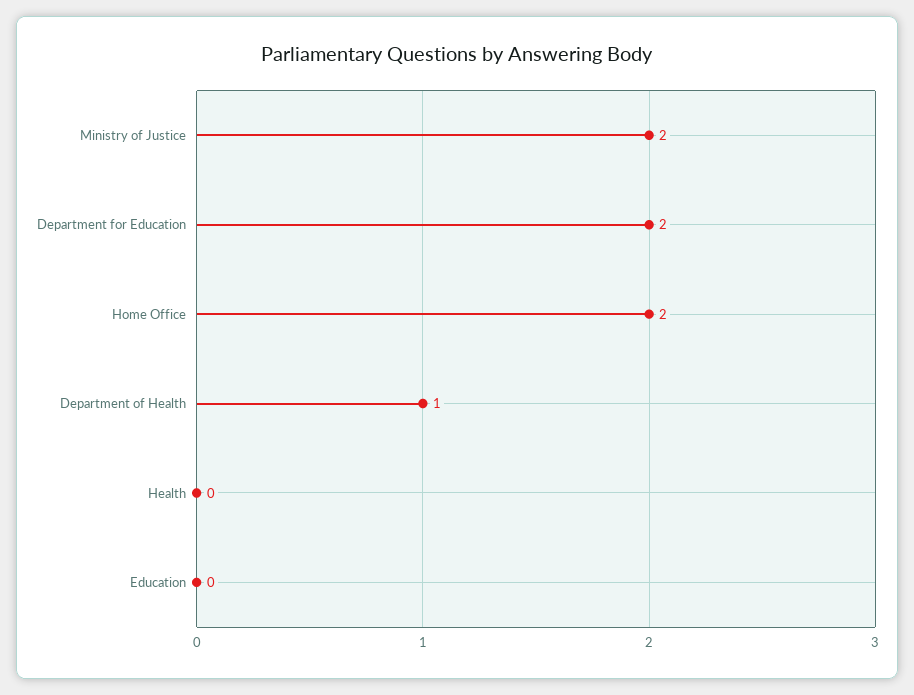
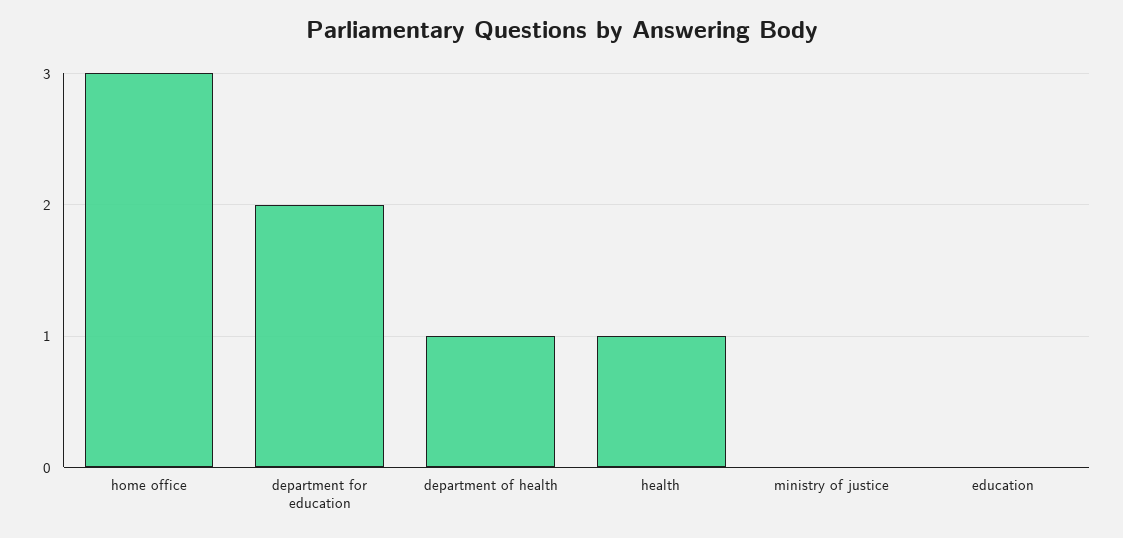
Ministry of Justice: 2 -> 0
Home Office: 2 -> 3
Health: 0 -> 1

